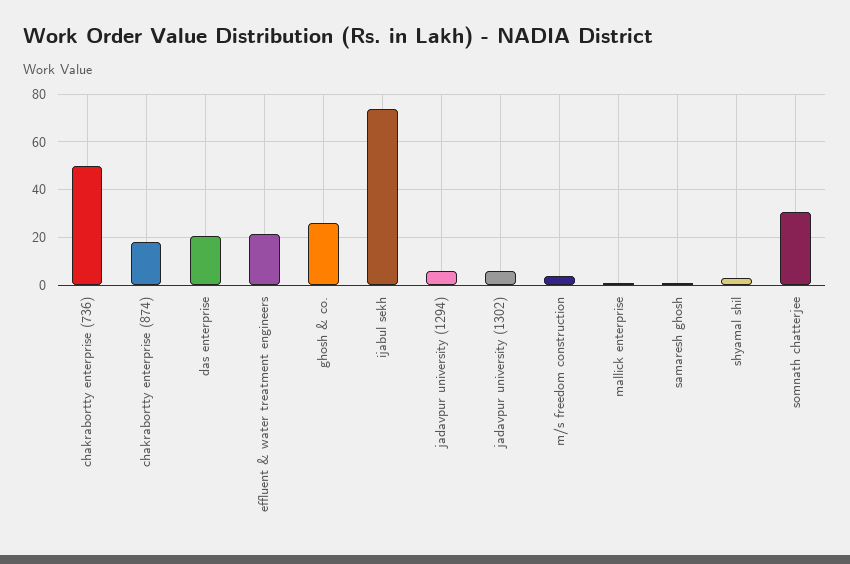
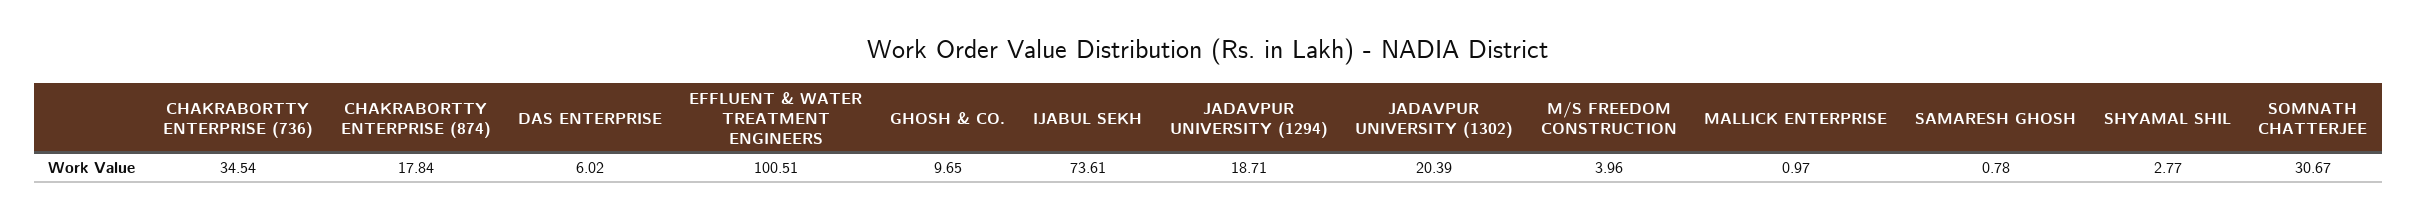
chakrabortty enterprise (736): 50 -> 34.54
das enterprise: 20 -> 6.02
effluent & water treatment engineers: 20 -> 100.51
ghosh & co.: 25 -> 9.65
jadavpur university (1294): 5 -> 18.71
jadavpur university (1302): 5 -> 20.39

